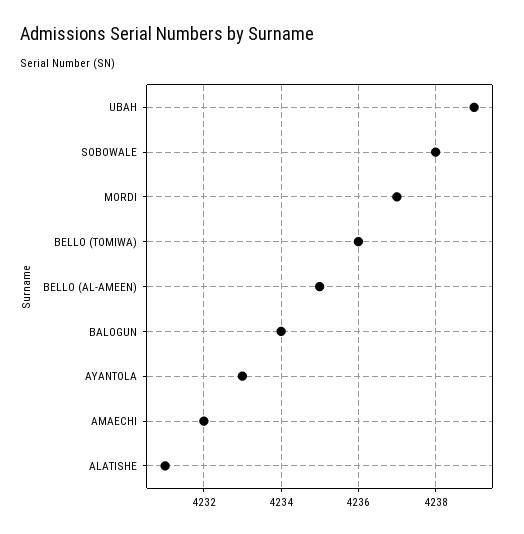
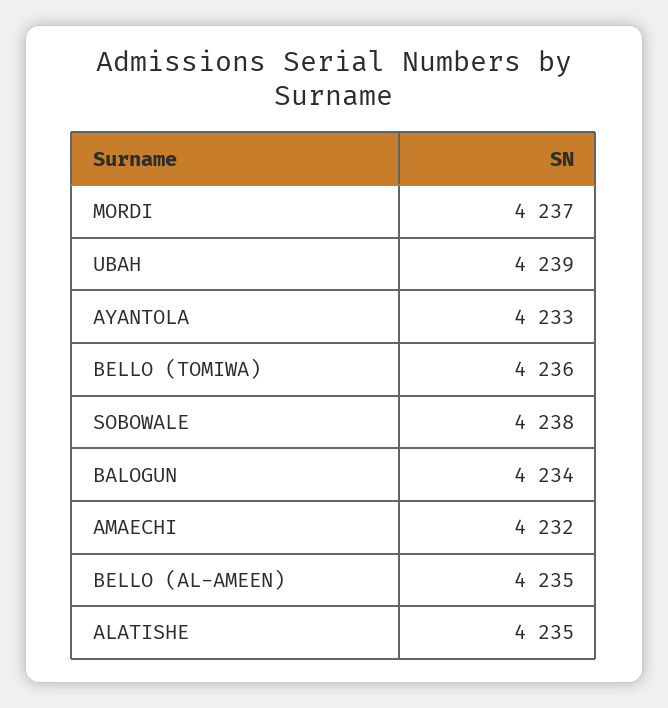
ALATISHE: 4231 -> 4235

